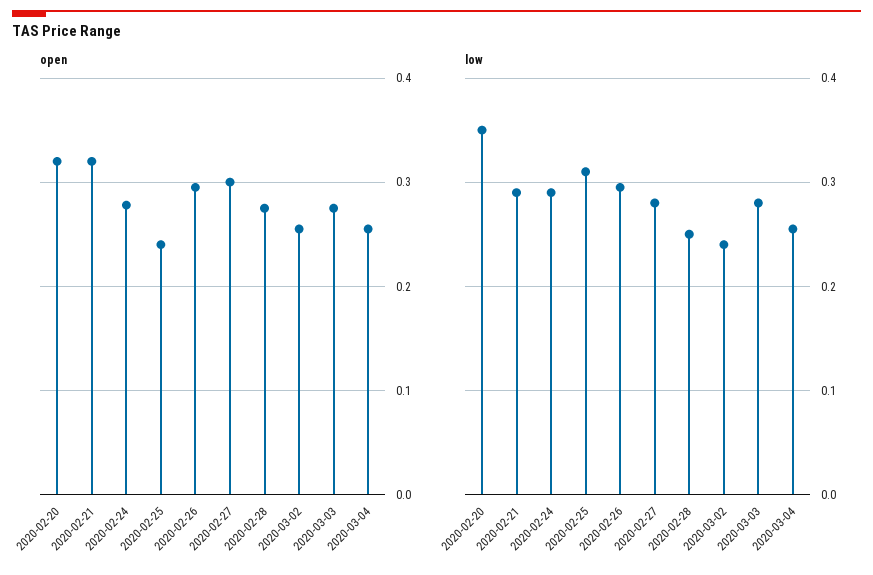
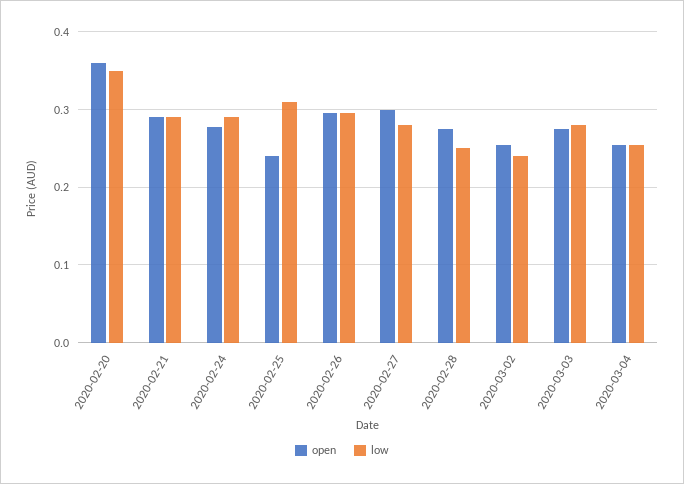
open, 2020-02-20: 0.32 -> 0.36
open, 2020-02-21: 0.32 -> 0.29

